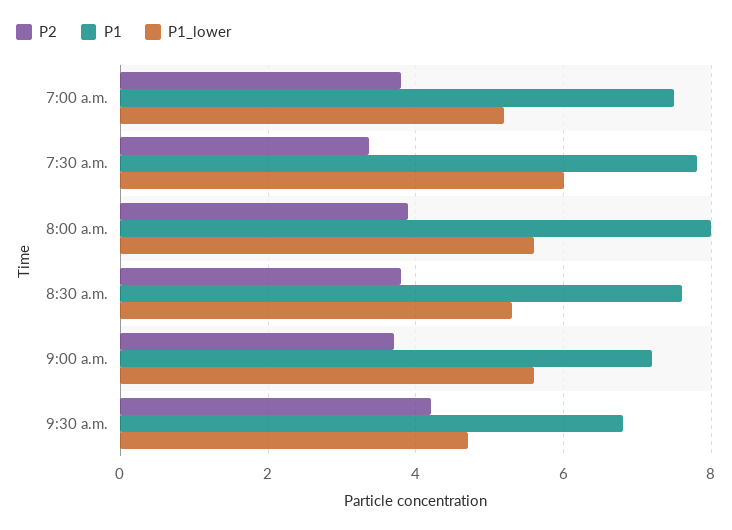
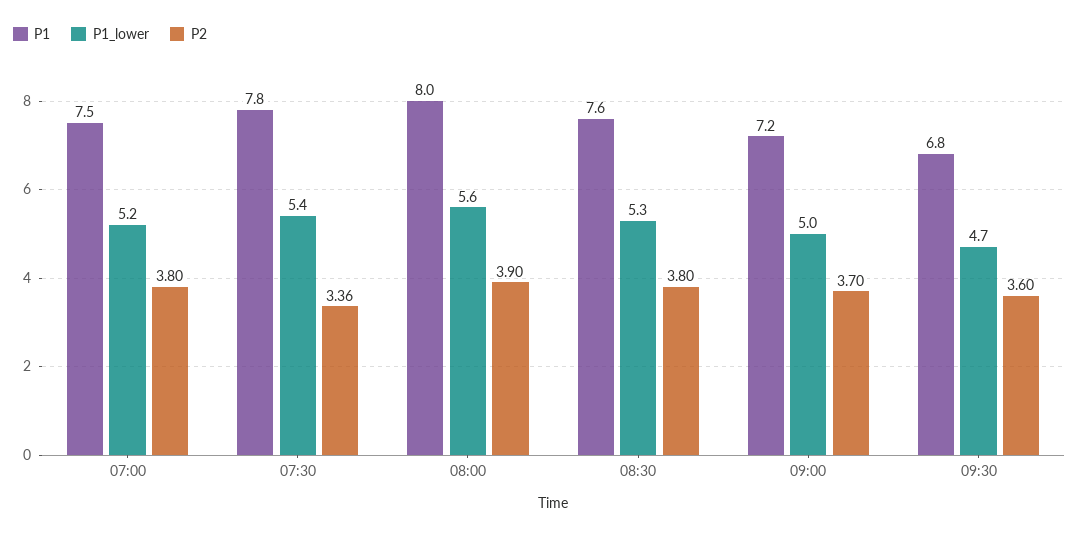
P1_lower, 7:30 a.m.: 6 -> 5.4
P1_lower, 9:00 a.m.: 5.6 -> 5
P2, 9:30 a.m.: 4.2 -> 3.6

